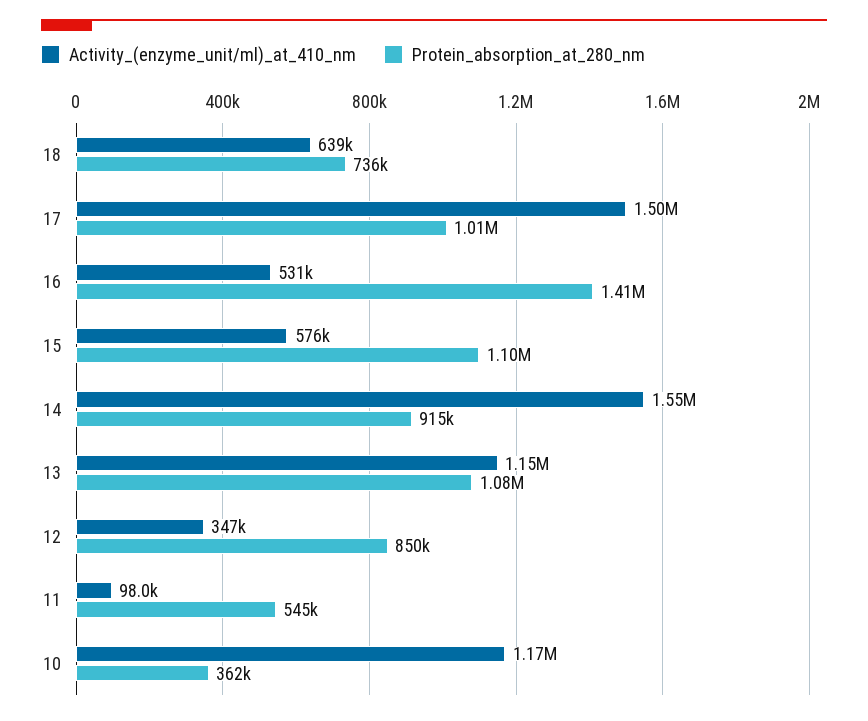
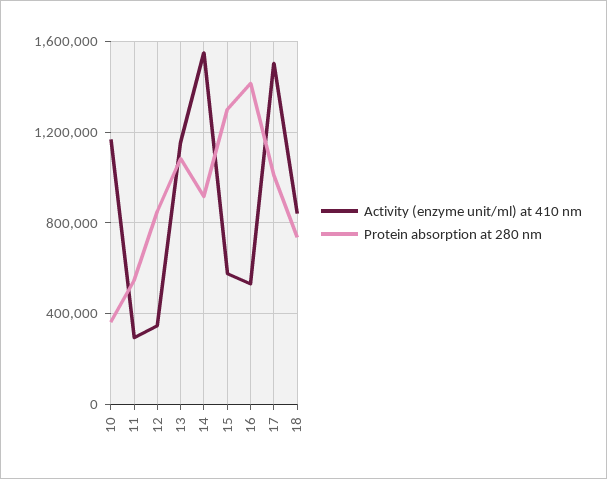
Activity_(enzyme_unit/ml)_at_410_nm, 18: 639000 -> 850000
Protein_absorption_at_280_nm, 15: 1100000 -> 1300000
Activity_(enzyme_unit/ml)_at_410_nm, 11: 98000 -> 300000

